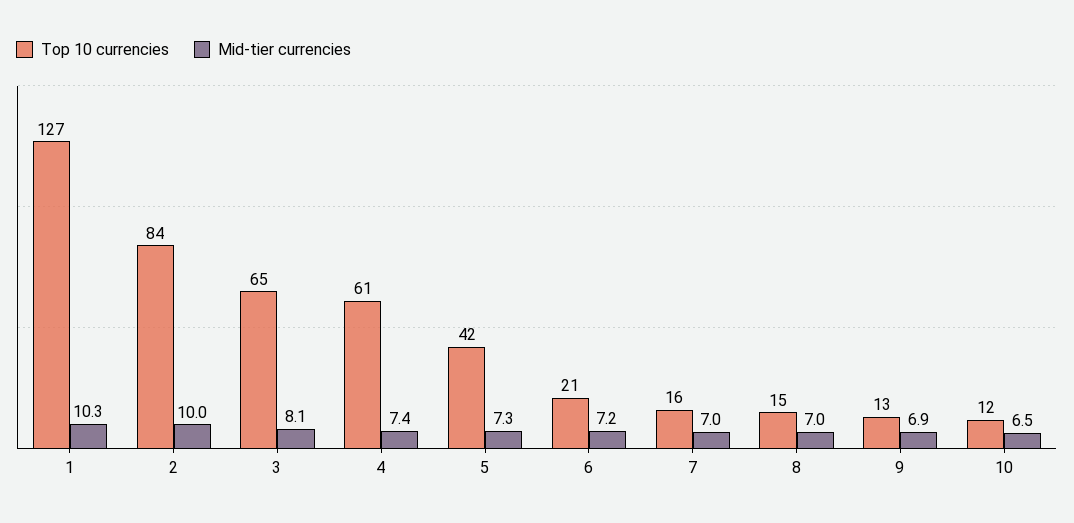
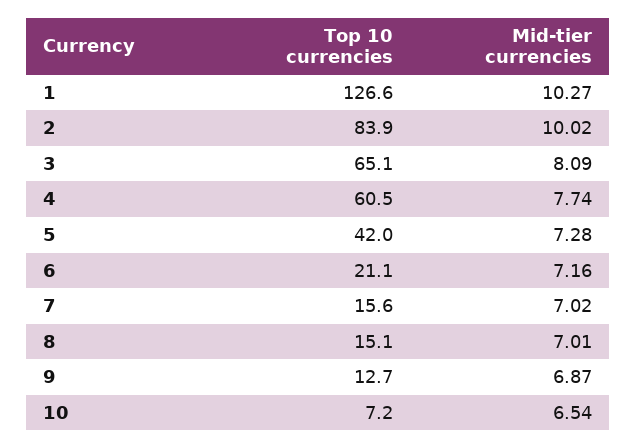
Mid-tier currencies, 4: 7.4 -> 7.74
Top 10 currencies, 10: 12 -> 7.2

